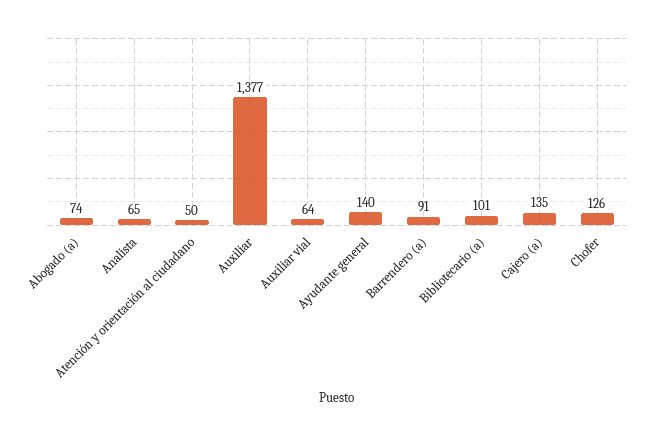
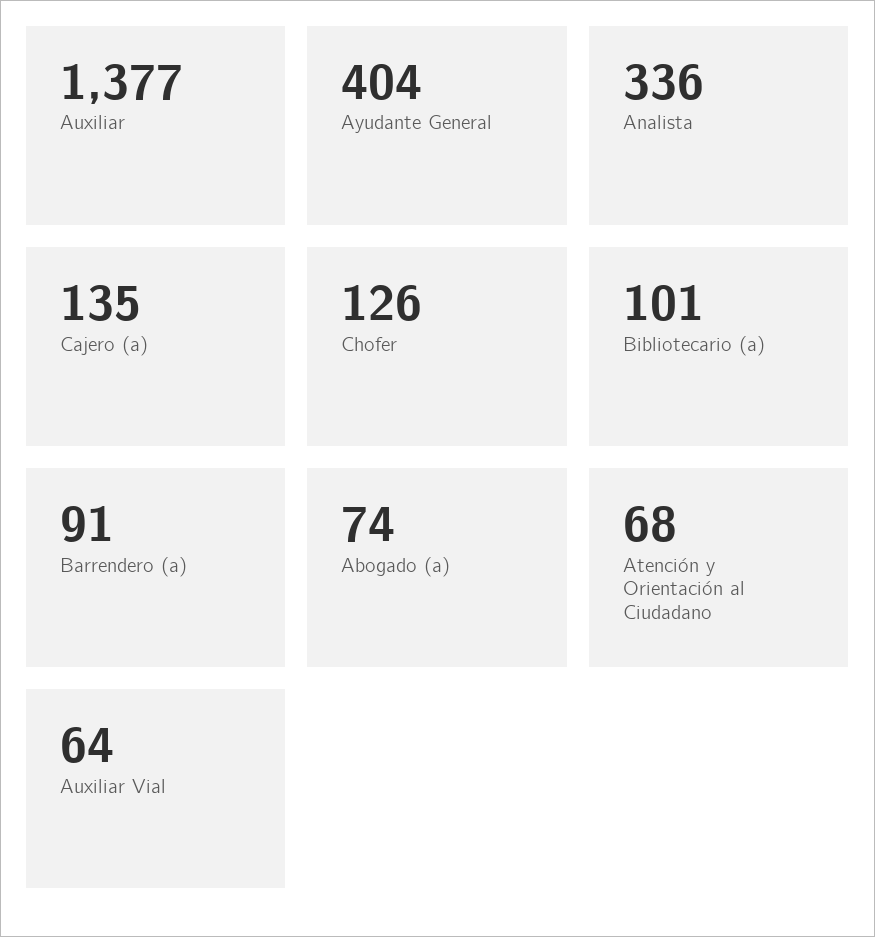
Analista: 65 -> 336
Atención y orientación al ciudadano: 50 -> 68
Ayudante general: 140 -> 404

